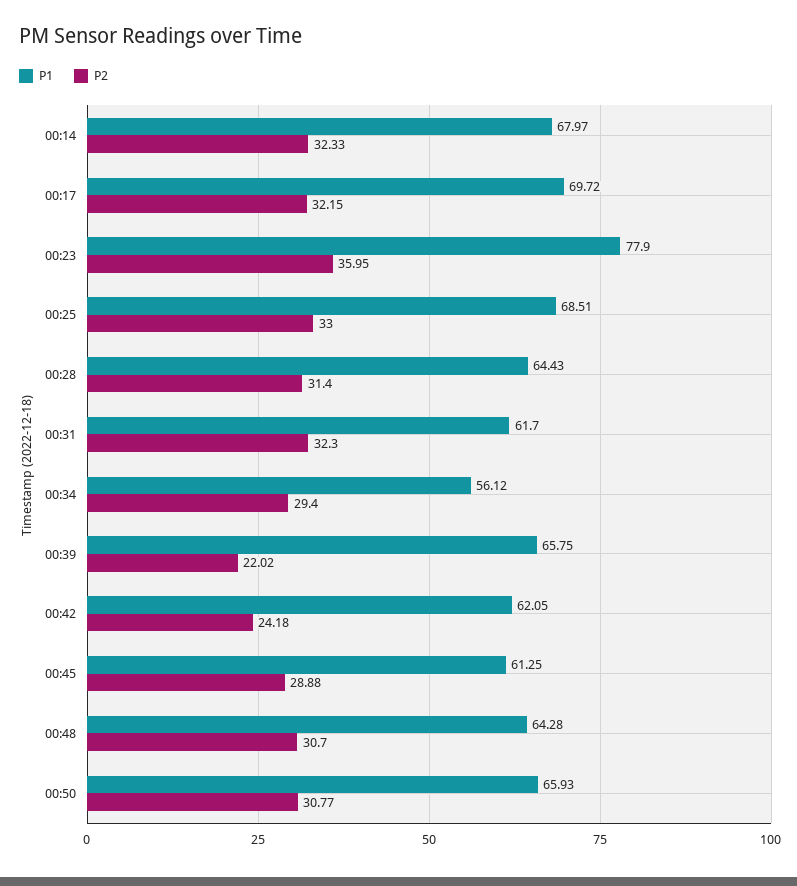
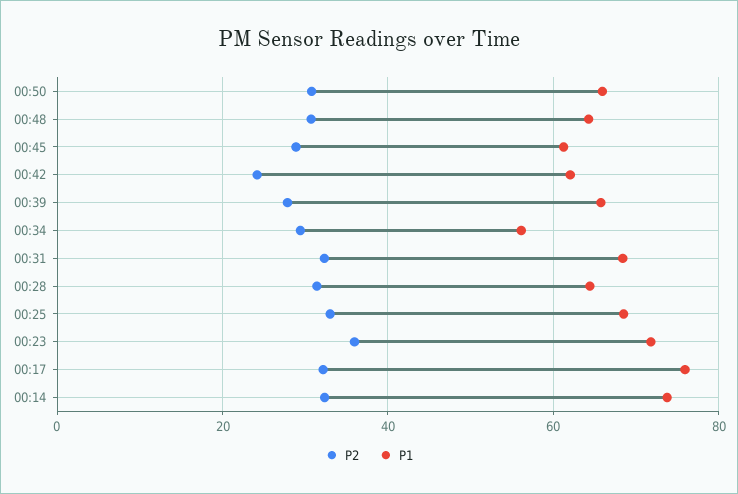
P1, 00:14: 67.97 -> 74
P1, 00:17: 69.72 -> 76
P1, 00:23: 77.9 -> 72
P1, 00:31: 61.7 -> 68
P2, 00:39: 22.02 -> 28

